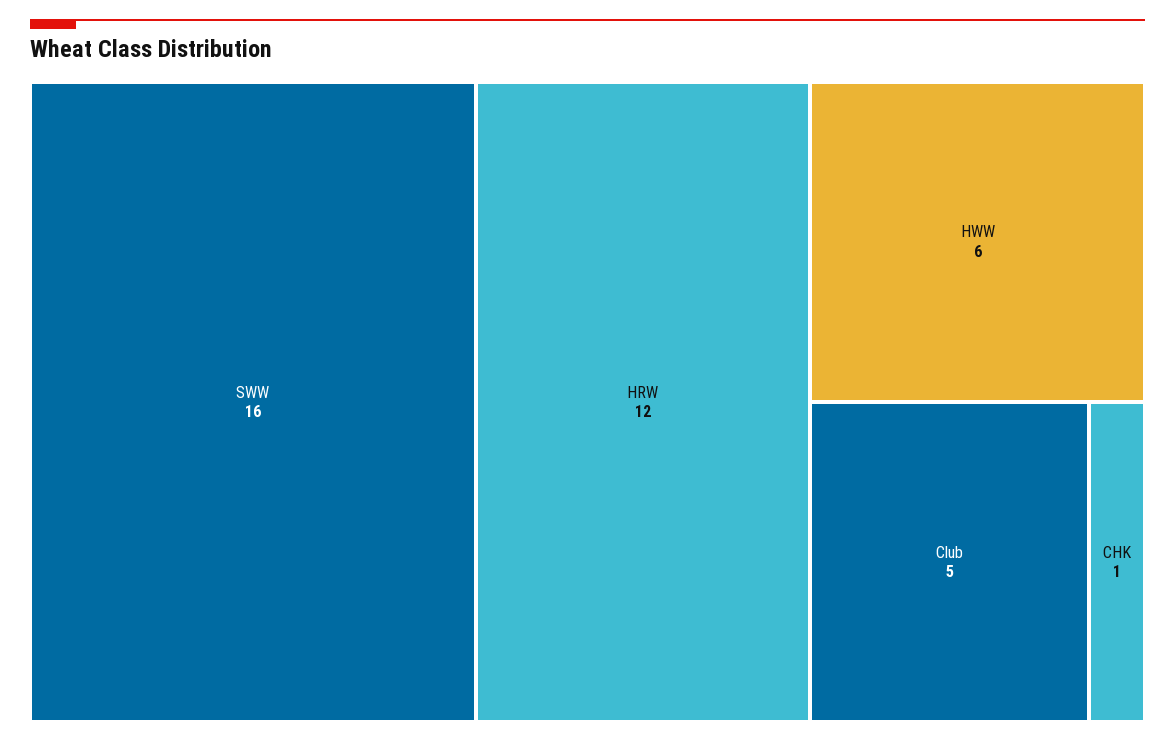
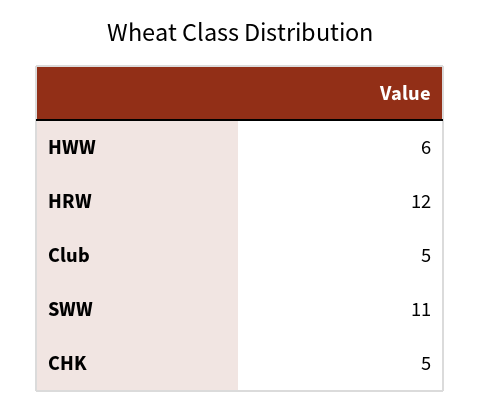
SWW: 16 -> 11
CHK: 1 -> 5

